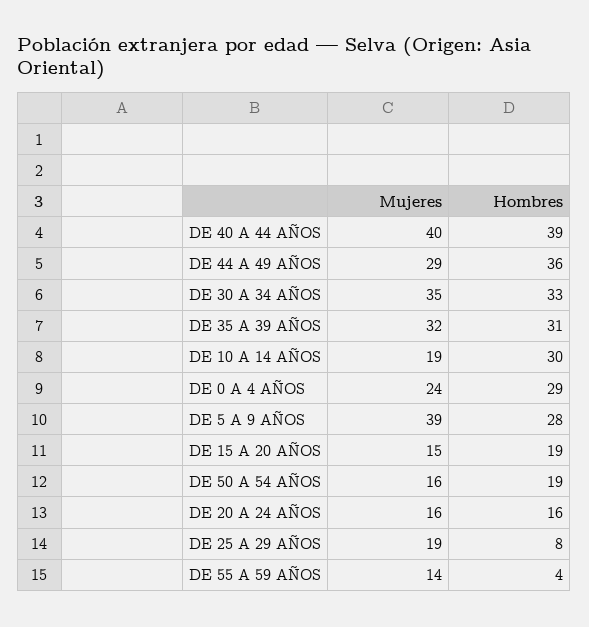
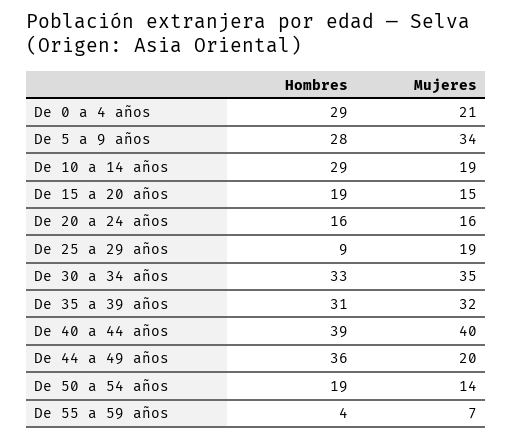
Mujeres, DE 44 A 49 AÑOS: 29 -> 20
Hombres, DE 10 A 14 AÑOS: 30 -> 29
Mujeres, DE 0 A 4 AÑOS: 24 -> 21
Mujeres, DE 5 A 9 AÑOS: 39 -> 34
Mujeres, DE 50 A 54 AÑOS: 16 -> 14
Hombres, DE 25 A 29 AÑOS: 8 -> 9
Mujeres, DE 55 A 59 AÑOS: 14 -> 7

